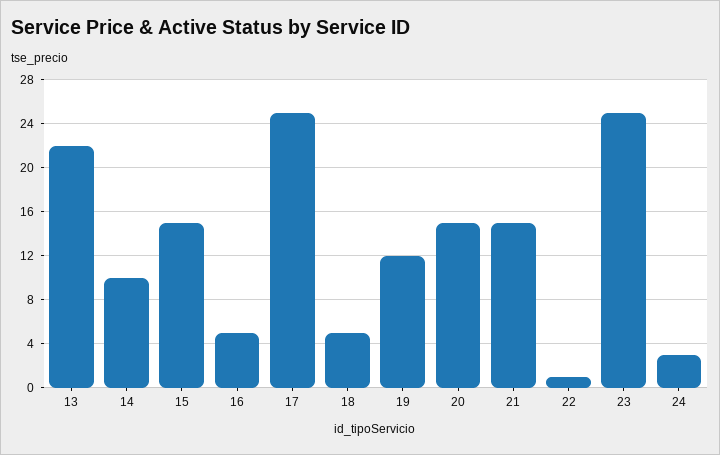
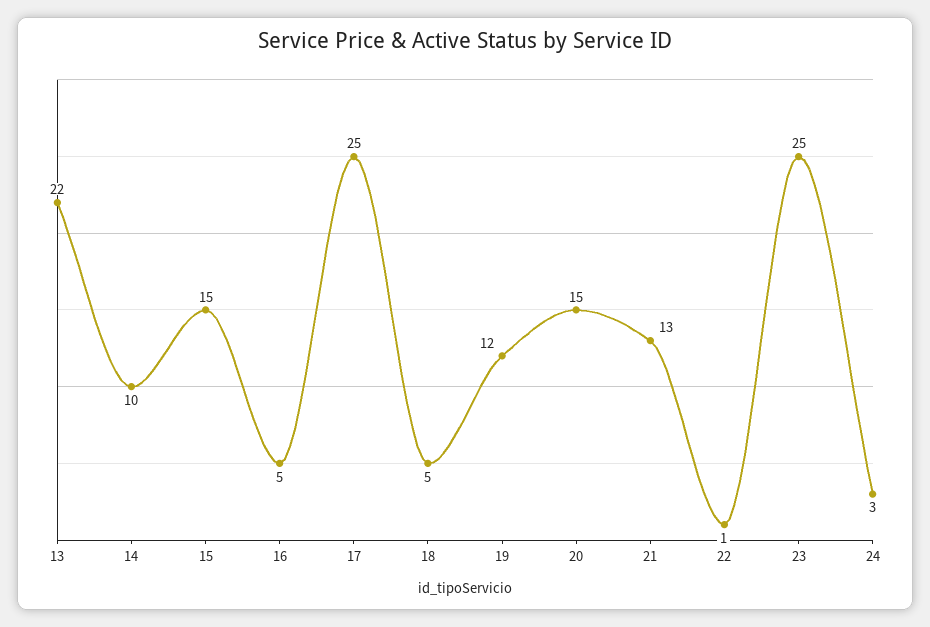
21: 15 -> 13

